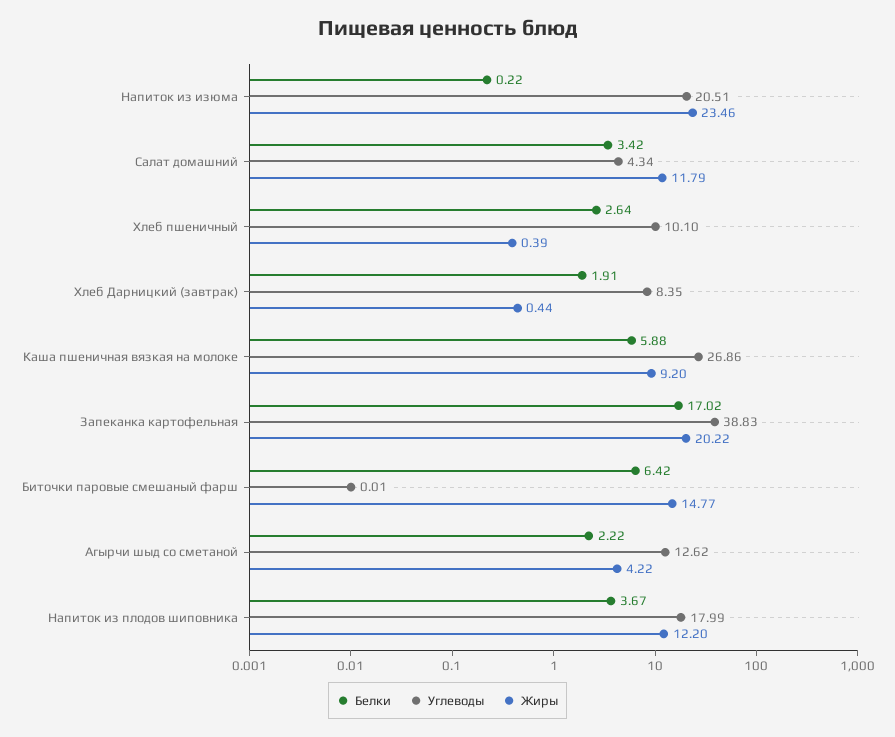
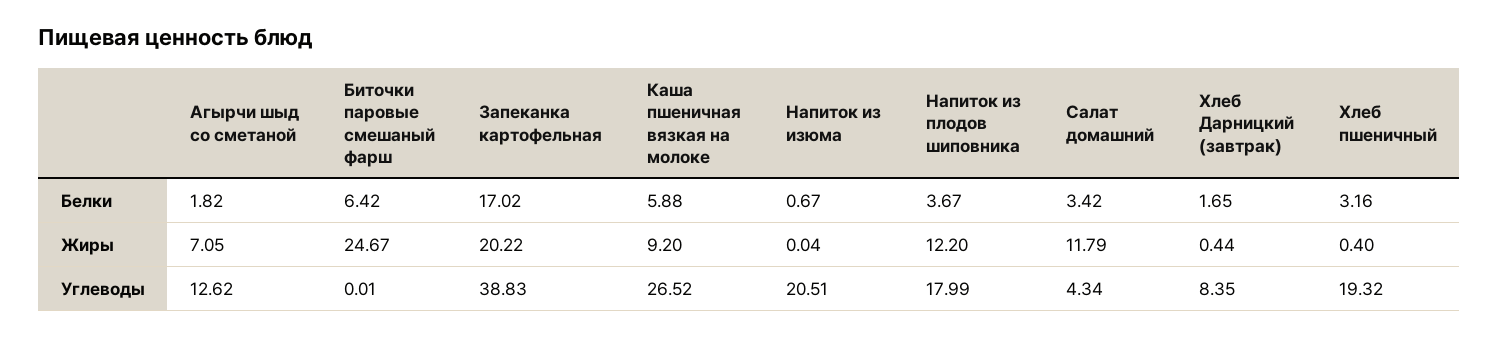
Белки, Напиток из изюма: 0.22 -> 0.67
Жиры, Напиток из изюма: 23.46 -> 0.04
Белки, Хлеб пшеничный: 2.64 -> 3.16
Углеводы, Хлеб пшеничный: 10.1 -> 19.32
Жиры, Хлеб пшеничный: 0.39 -> 0.4
Белки, Хлеб Дарницкий (завтрак): 1.91 -> 1.65
Углеводы, Каша пшеничная вязкая на молоке: 26.86 -> 26.52
Жиры, Биточки паровые смешаный фарш: 14.77 -> 24.67
Белки, Агырчи шыд со сметаной: 2.22 -> 1.82
Жиры, Агырчи шыд со сметаной: 4.22 -> 7.05

